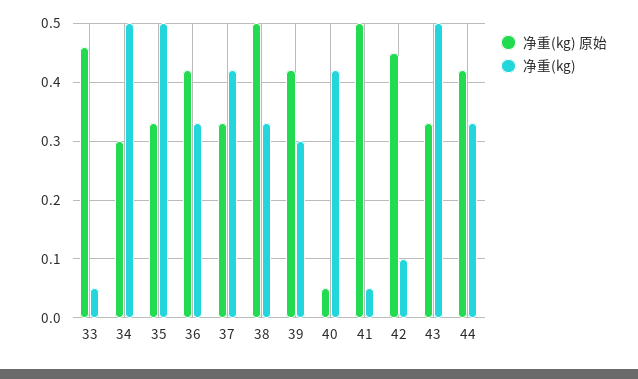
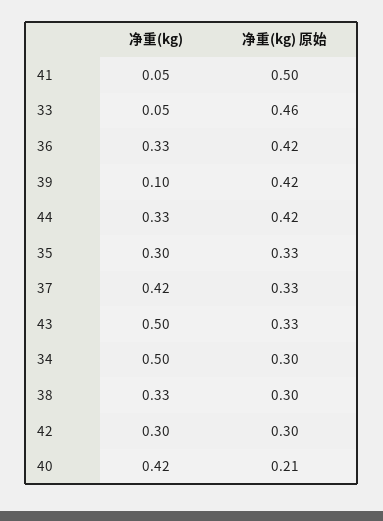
净重(kg), 35: 0.5 -> 0.3
净重(kg) 原始, 38: 0.5 -> 0.3
净重(kg), 39: 0.3 -> 0.1
净重(kg) 原始, 40: 0.05 -> 0.21
净重(kg) 原始, 42: 0.45 -> 0.3
净重(kg), 42: 0.1 -> 0.3

